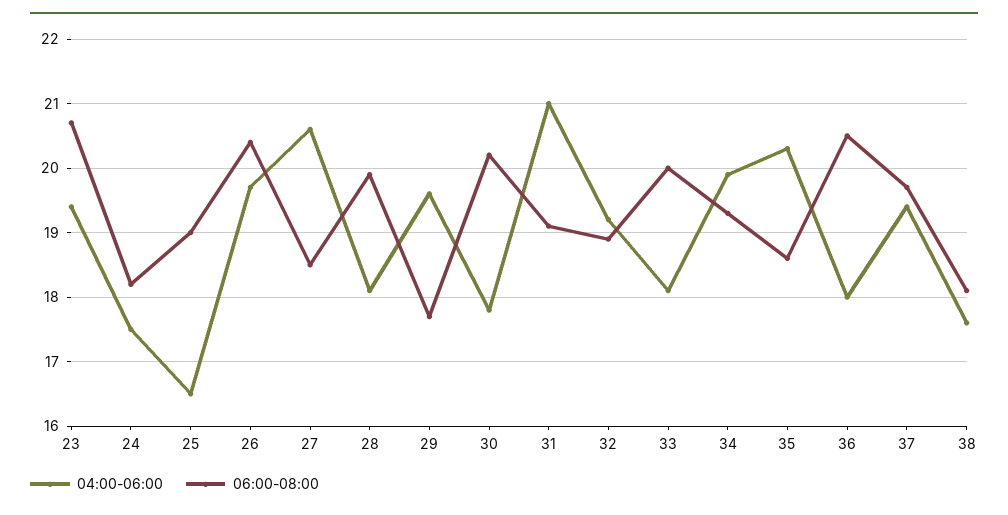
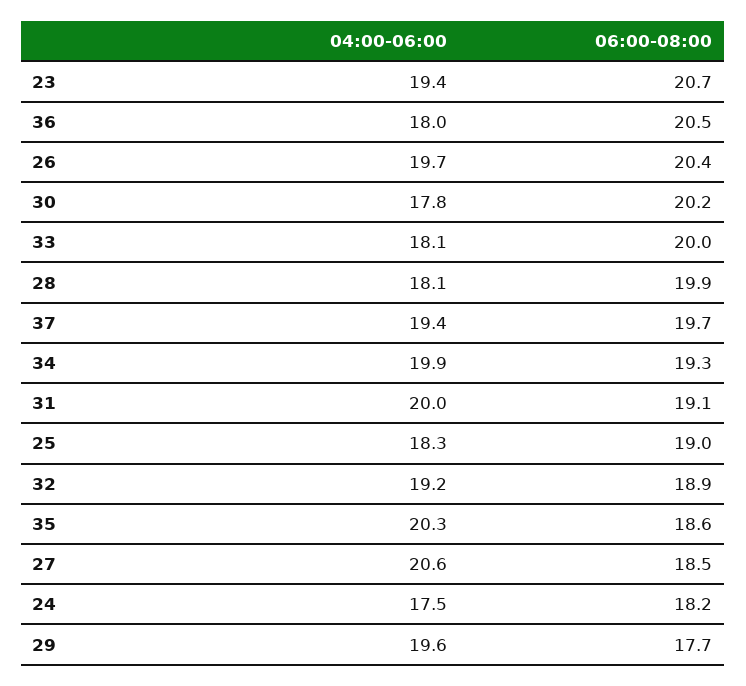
04:00-06:00, 25: 16.5 -> 18.3
04:00-06:00, 31: 21 -> 20
04:00-06:00, 38: 17.6 -> none
06:00-08:00, 38: 18.1 -> none

